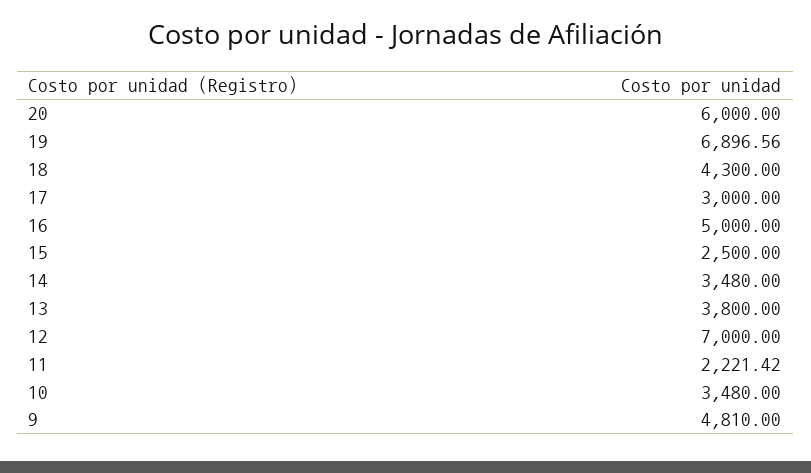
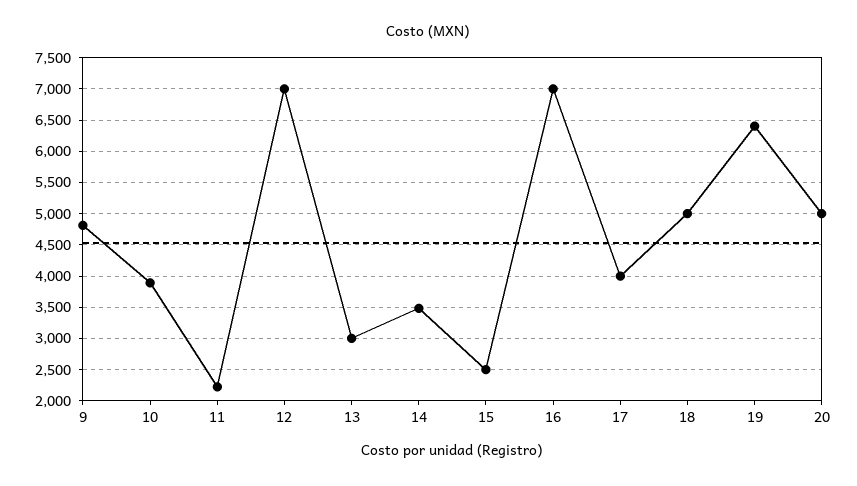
20: 6000 -> 5000
19: 6896.56 -> 6400
18: 4300 -> 5000
17: 3000 -> 4000
16: 5000 -> 7000
13: 3800 -> 3000
10: 3480 -> 3900

